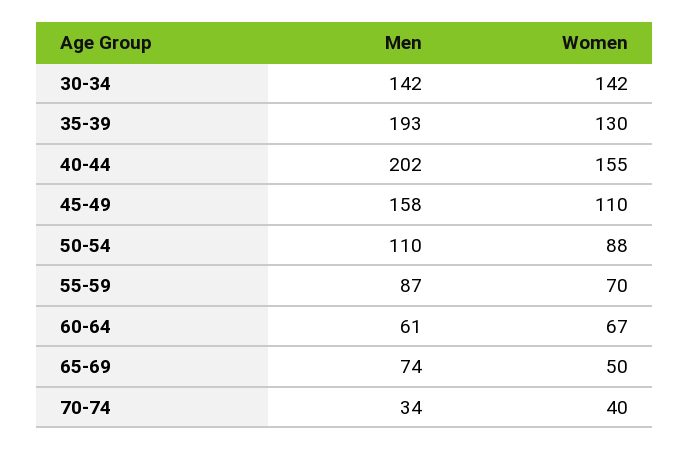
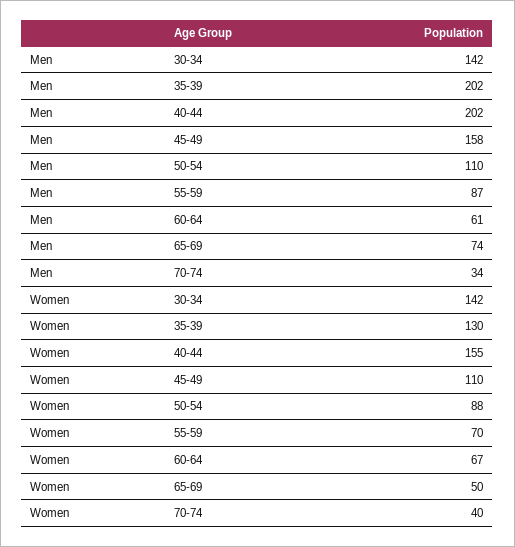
Men, 35-39: 193 -> 202

